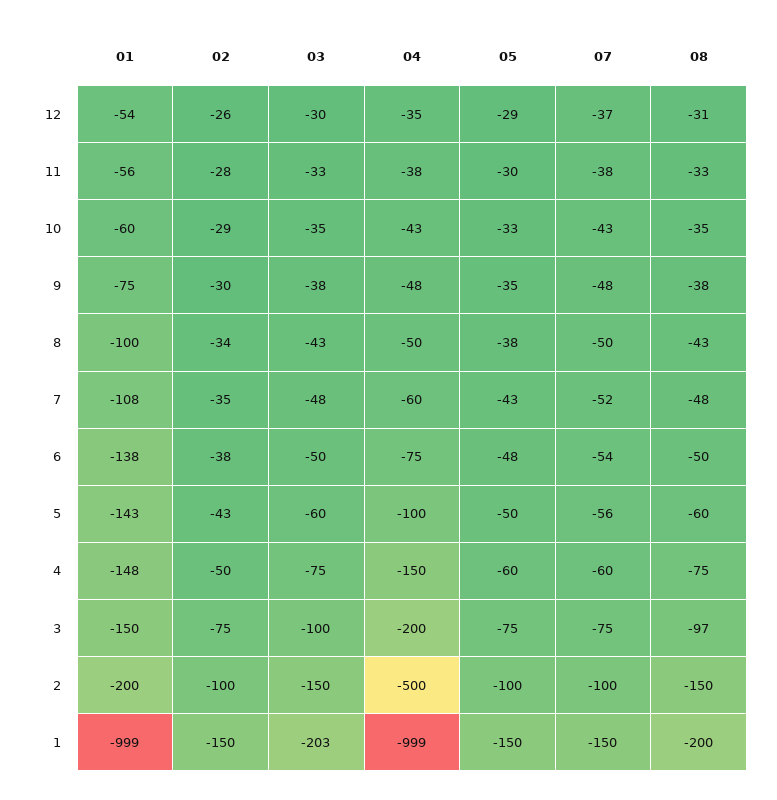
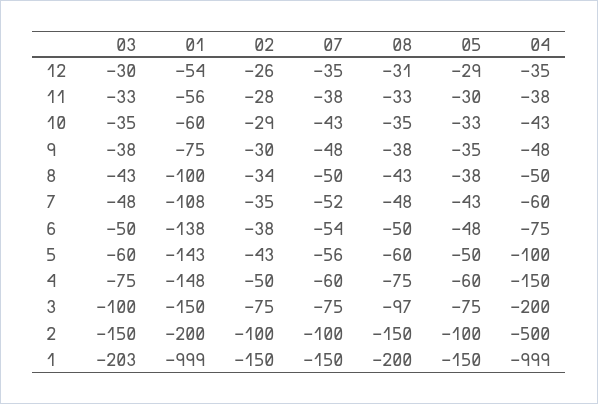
07, 12: -37 -> -35

